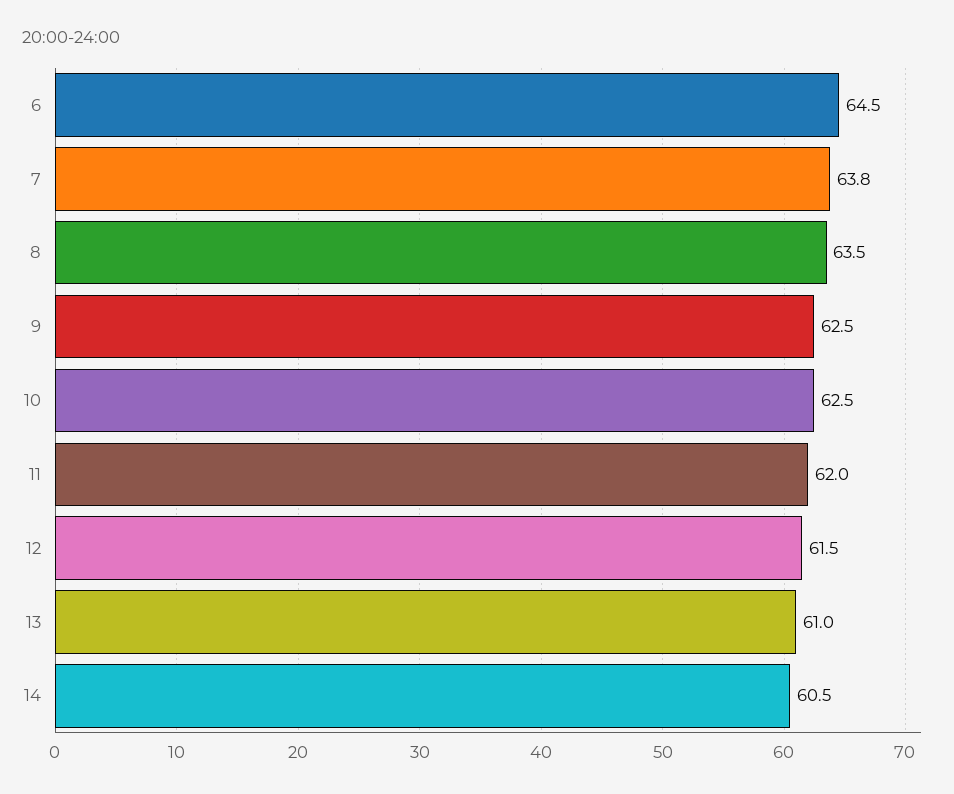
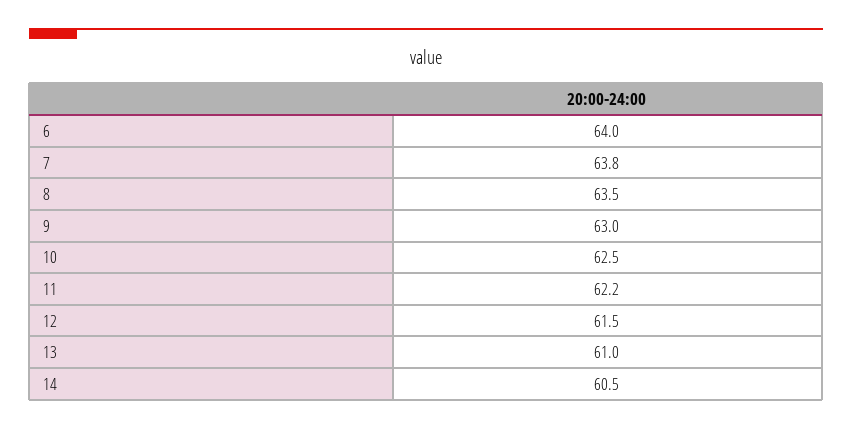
6: 64.5 -> 64
9: 62.5 -> 63
11: 62 -> 62.2

